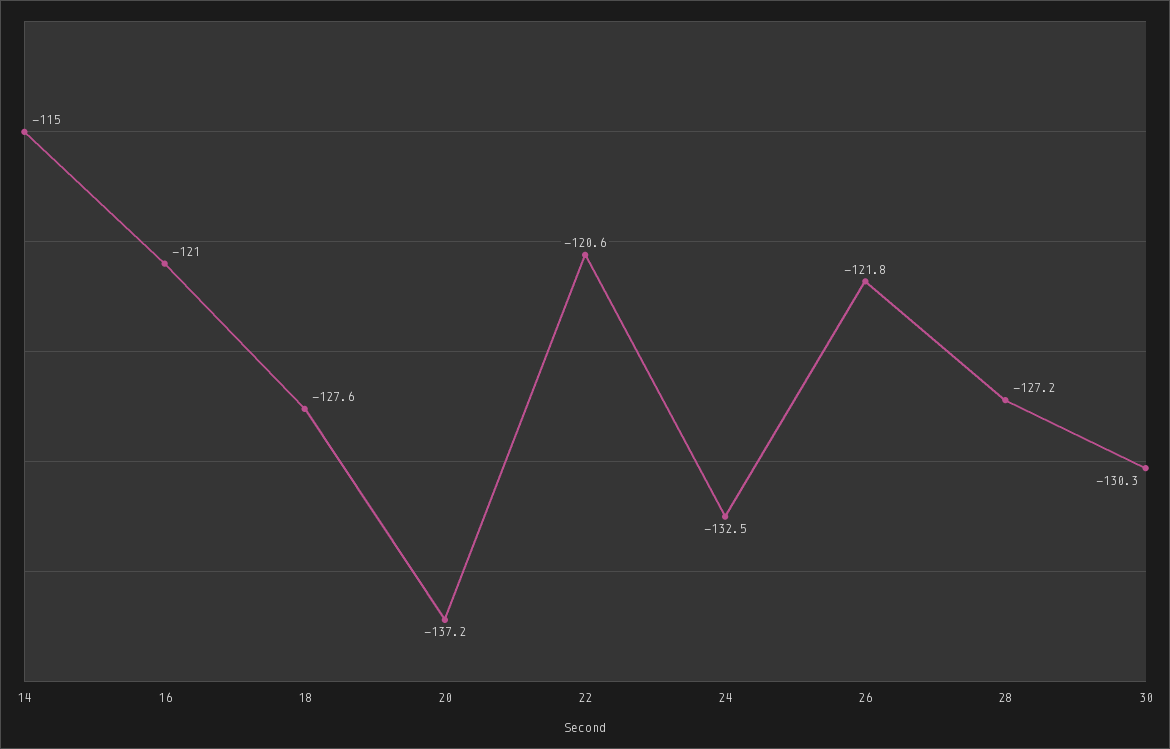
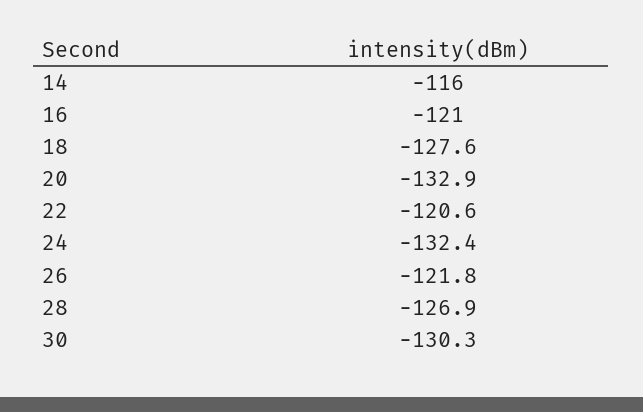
14: -115 -> -116
20: -137.2 -> -132.9
24: -132.5 -> -132.4
28: -127.2 -> -126.9

